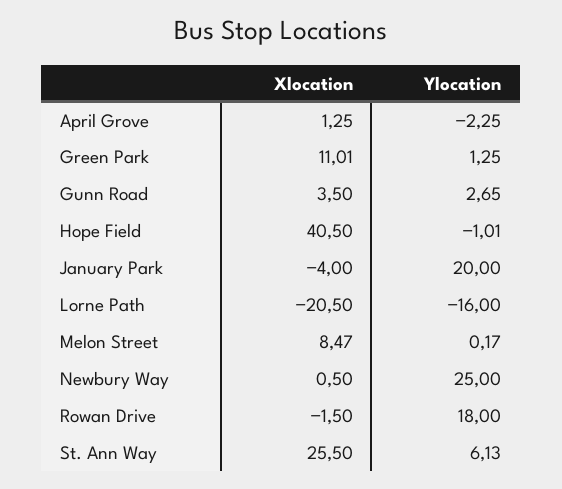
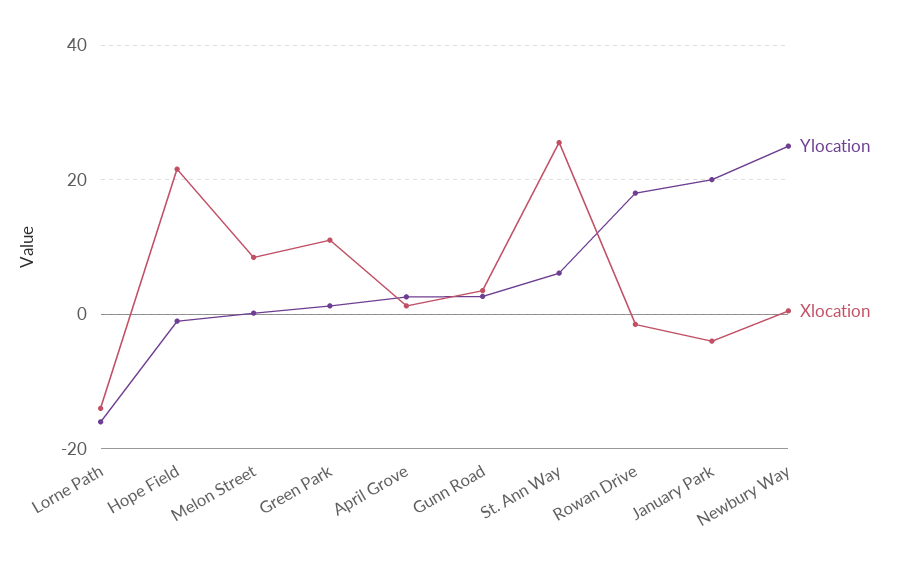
Ylocation, April Grove: -2.25 -> 2
Xlocation, Hope Field: 40.5 -> 22
Xlocation, Lorne Path: -20.5 -> -14

